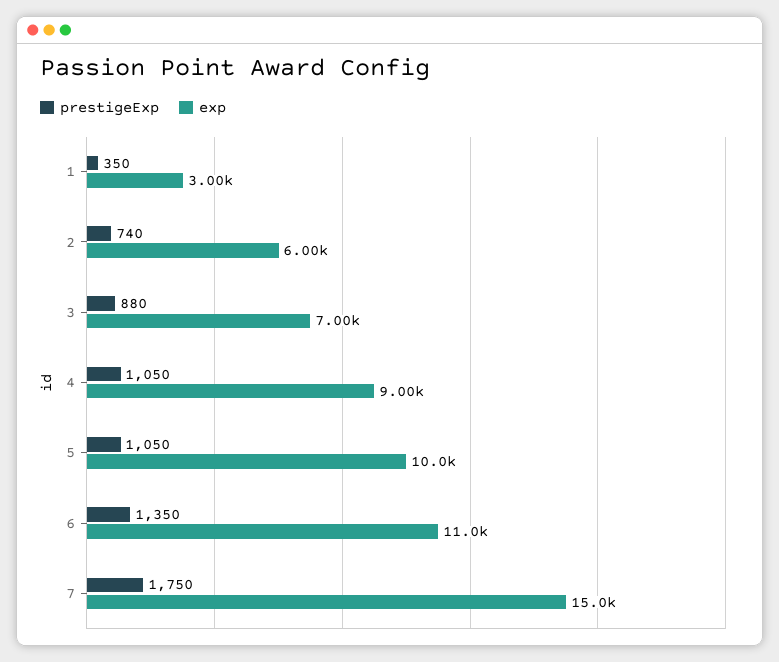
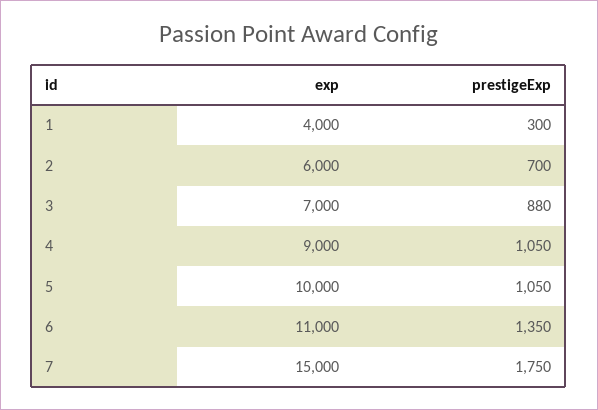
prestigeExp, 1: 350 -> 300
exp, 1: 3000 -> 4000
prestigeExp, 2: 740 -> 700

